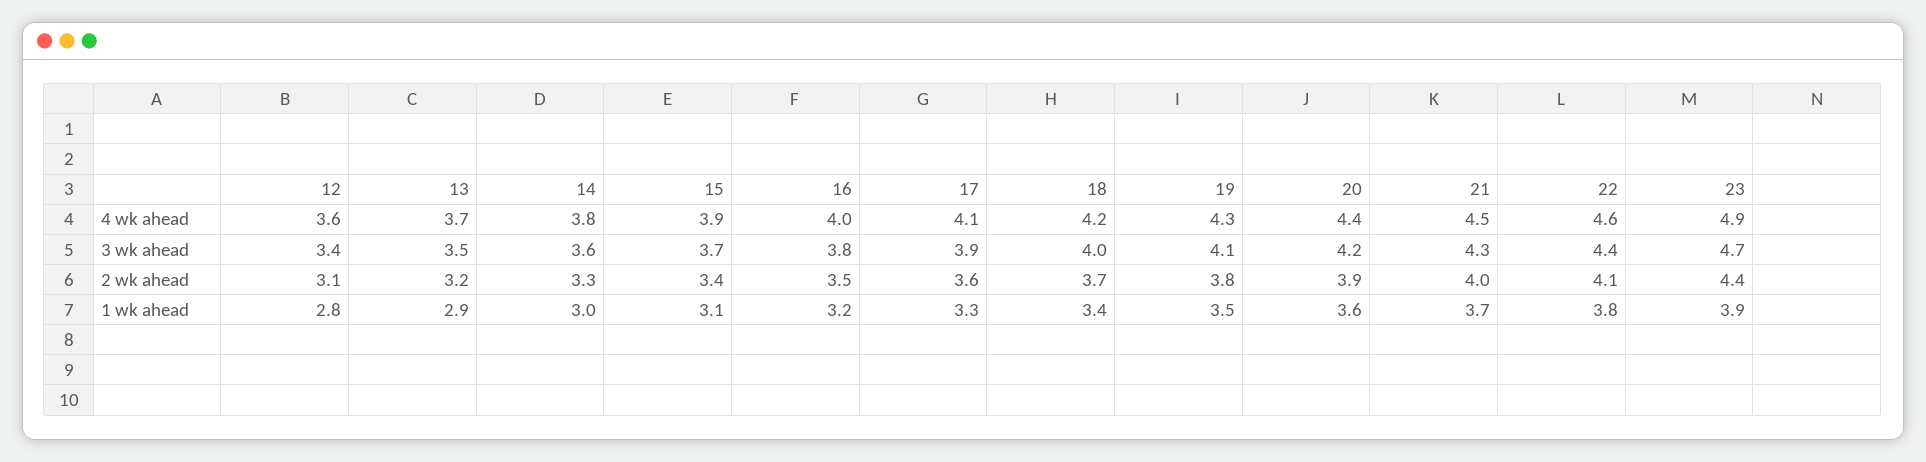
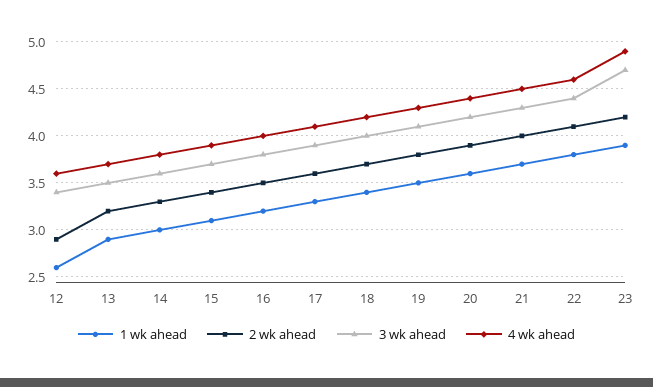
2 wk ahead, 12: 3.1 -> 2.9
2 wk ahead, 23: 4.4 -> 4.2
1 wk ahead, 12: 2.8 -> 2.6

